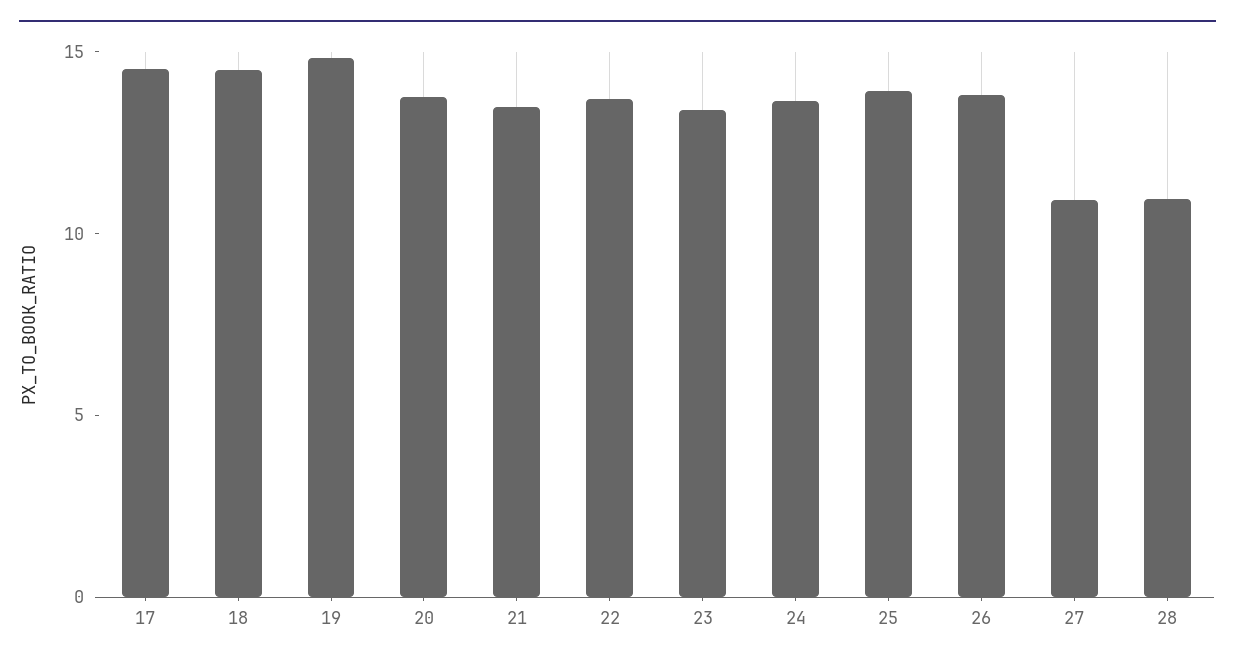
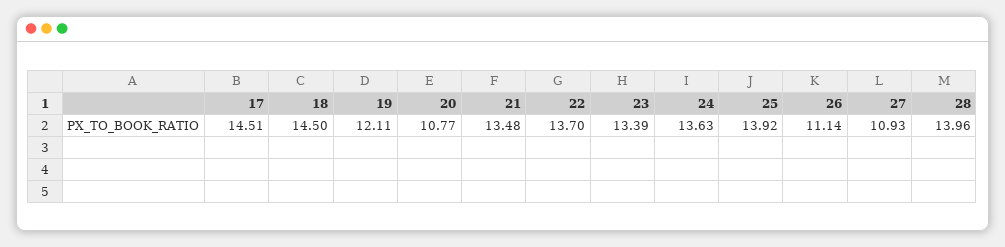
19: 15 -> 12.11
20: 14 -> 10.77
26: 14 -> 11.14
28: 11 -> 13.96

